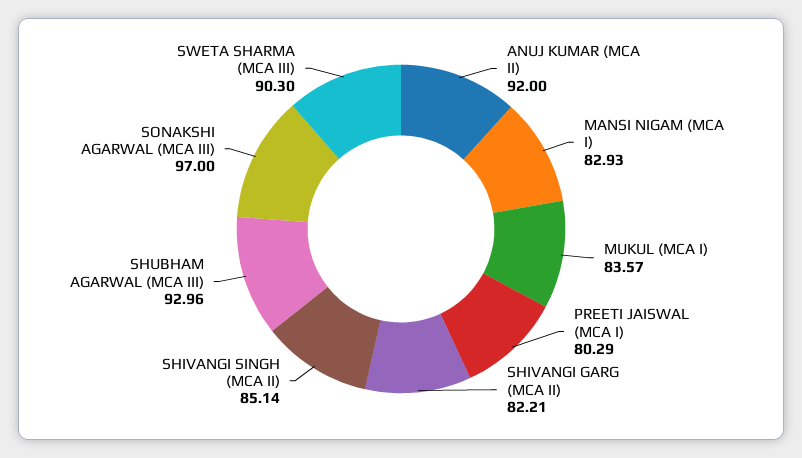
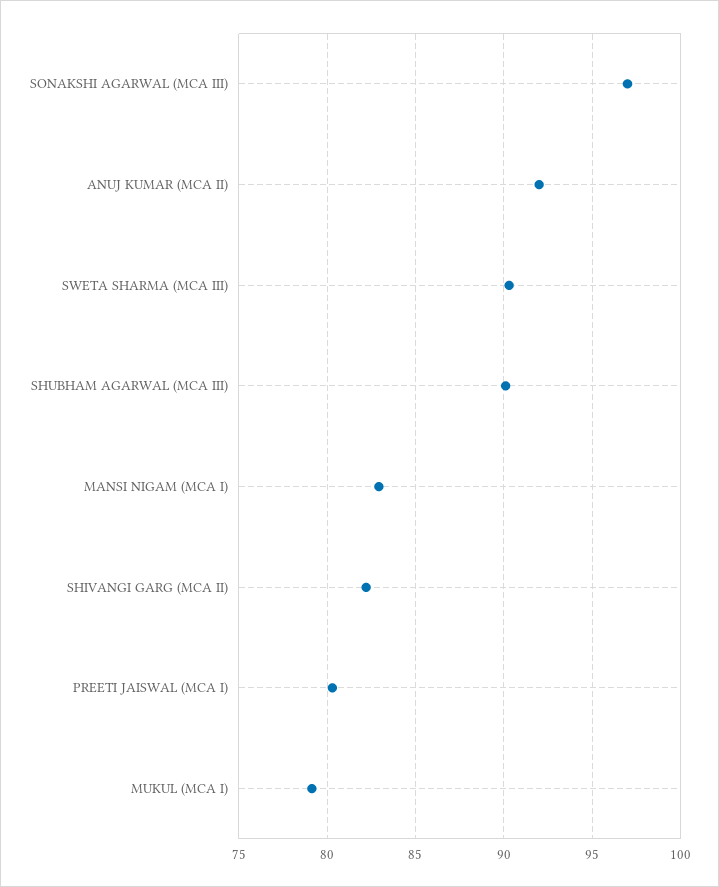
MUKUL (MCA I): 83.57 -> 79
SHIVANGI SINGH (MCA II): 85.14 -> none
SHUBHAM AGARWAL (MCA III): 92.96 -> 90

